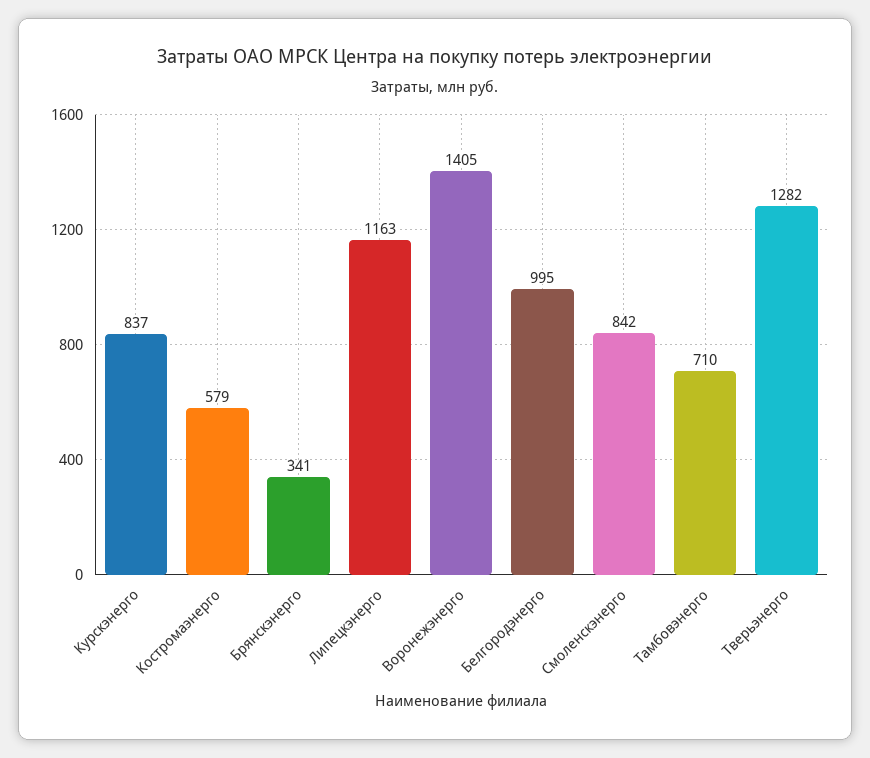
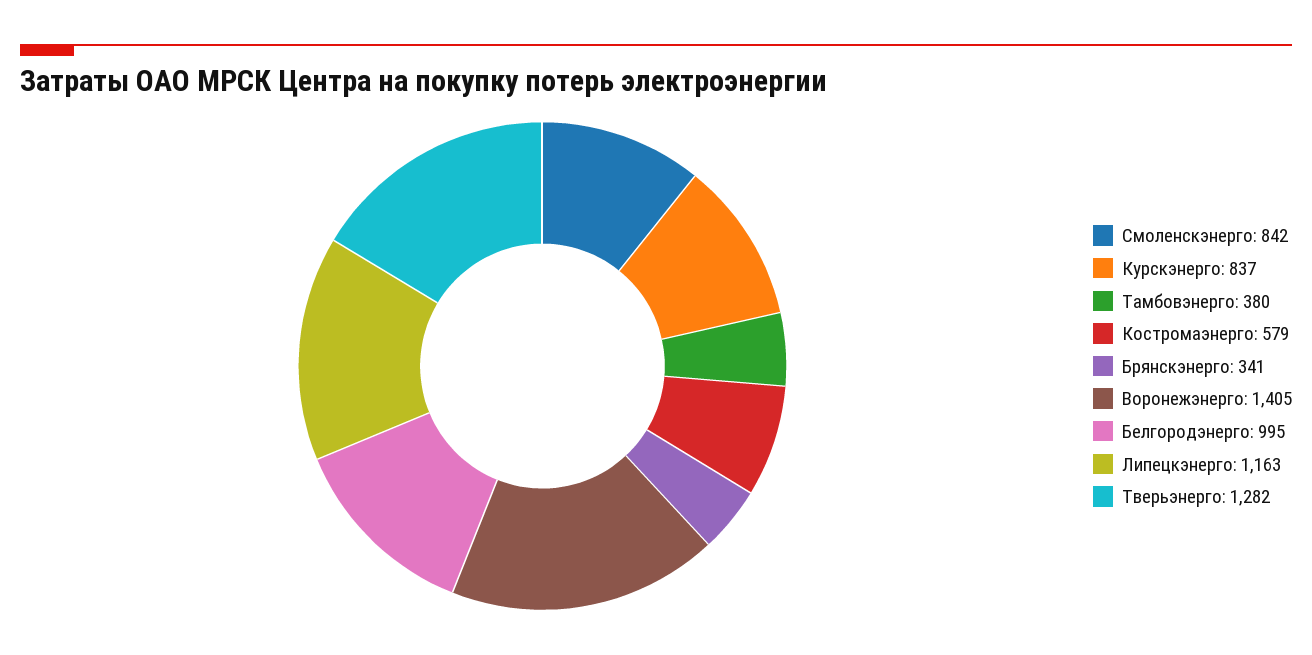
Тамбовэнерго: 710 -> 380

